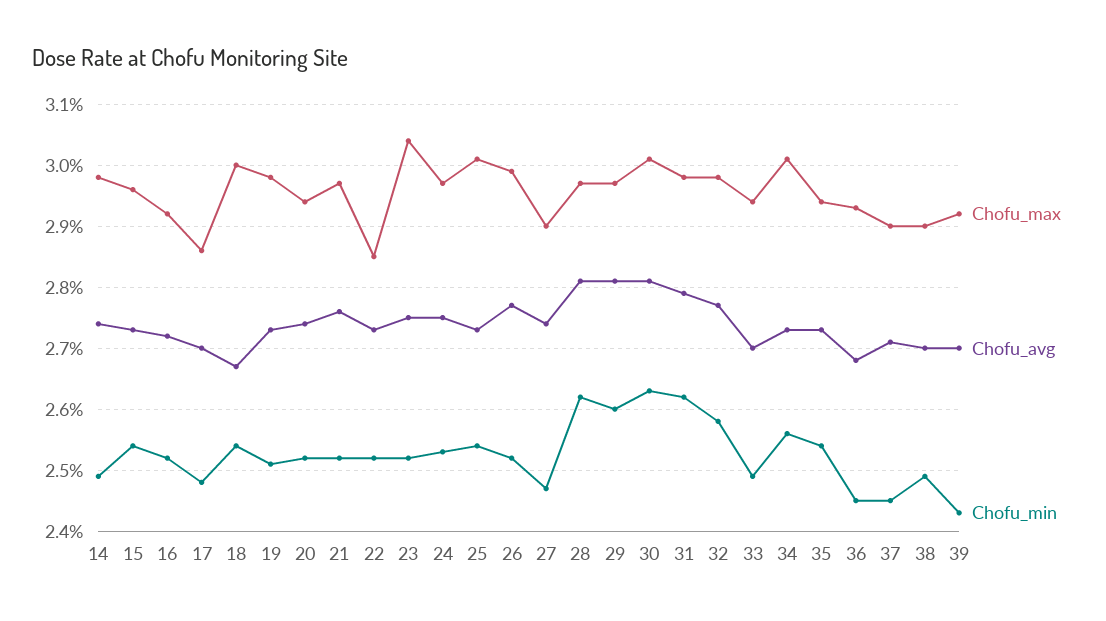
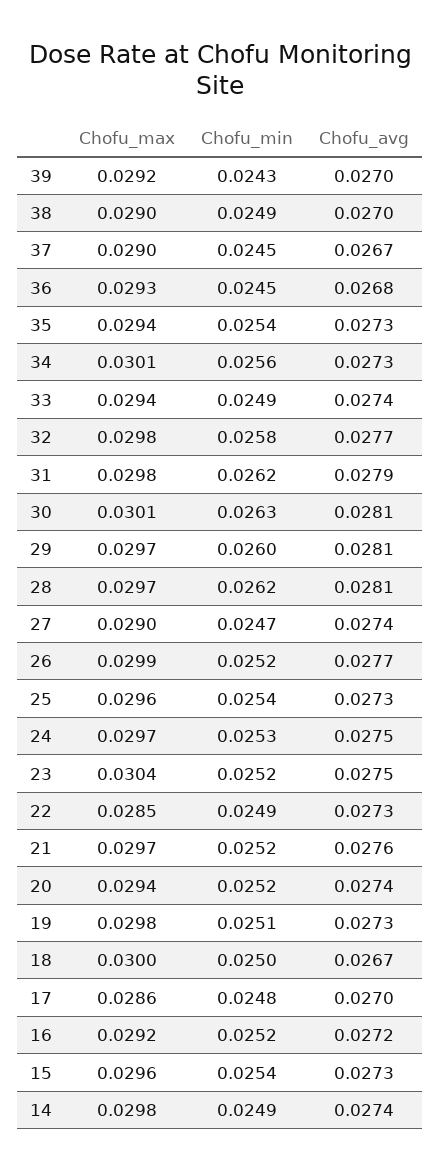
Chofu_min, 18: 0.0254 -> 0.025
Chofu_min, 22: 0.0252 -> 0.0249
Chofu_max, 25: 0.0301 -> 0.0296
Chofu_avg, 33: 0.027 -> 0.0274
Chofu_avg, 37: 0.0271 -> 0.0267

